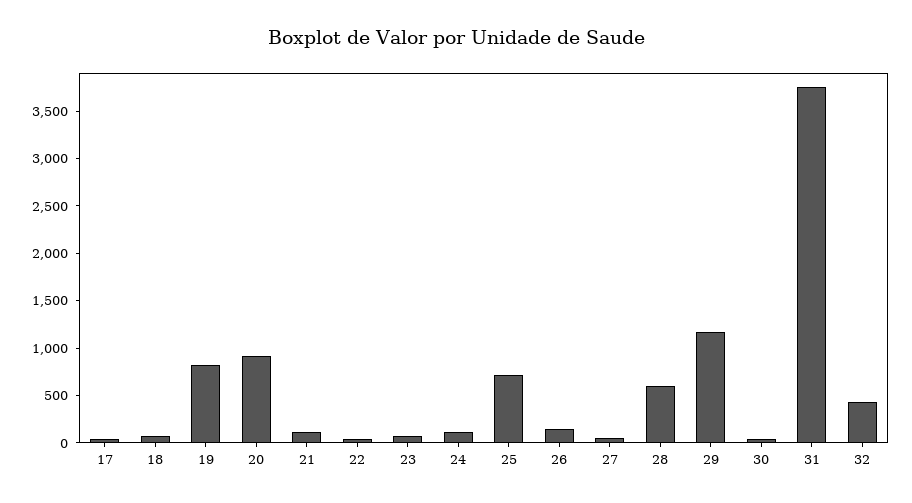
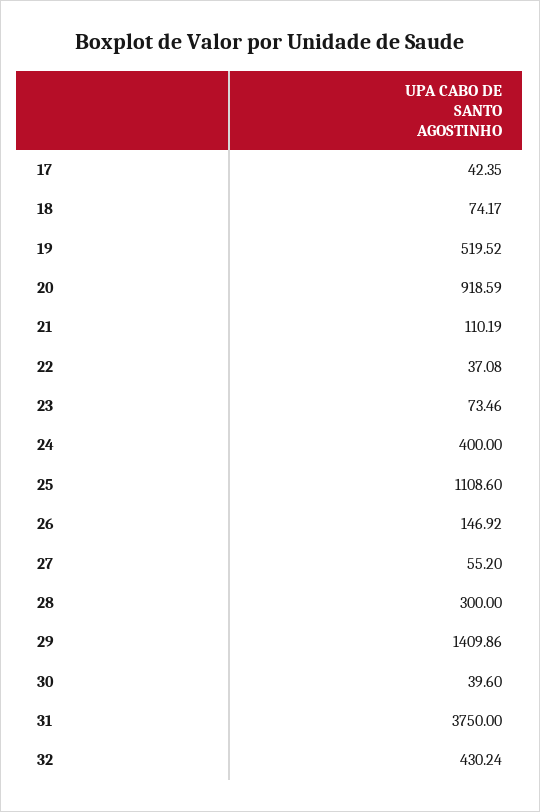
19: 800 -> 519.52
24: 100 -> 400
25: 700 -> 1108.6
28: 600 -> 300
29: 1200 -> 1409.86

